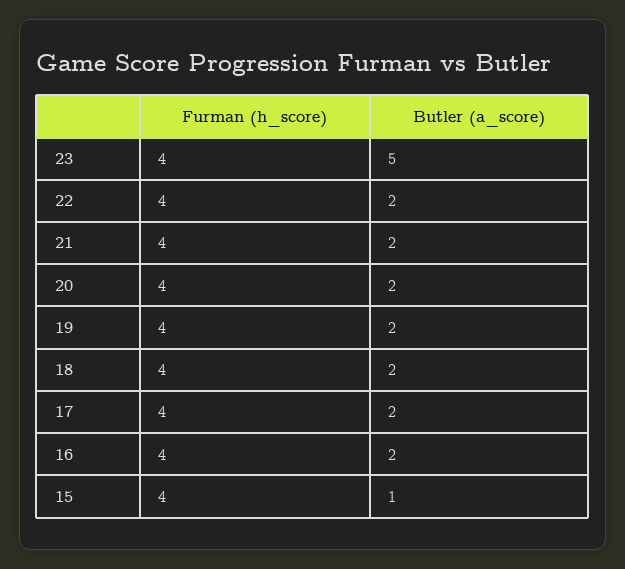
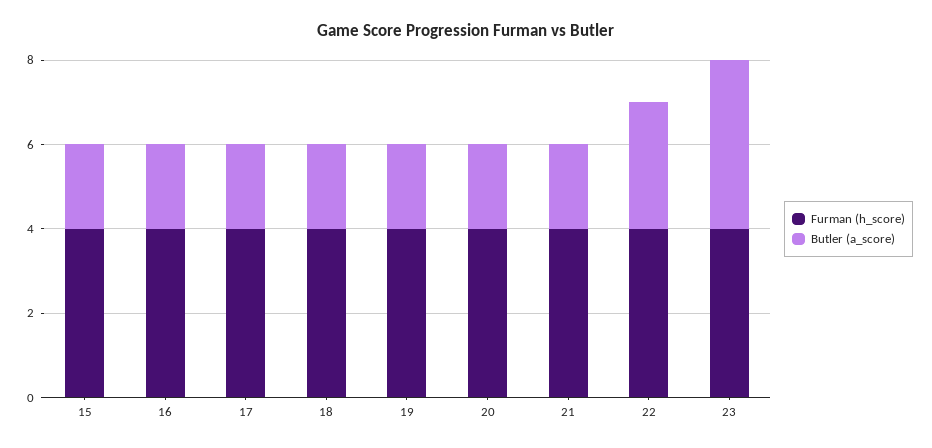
Butler (a_score), 23: 5 -> 4
Butler (a_score), 22: 2 -> 3
Butler (a_score), 15: 1 -> 2

